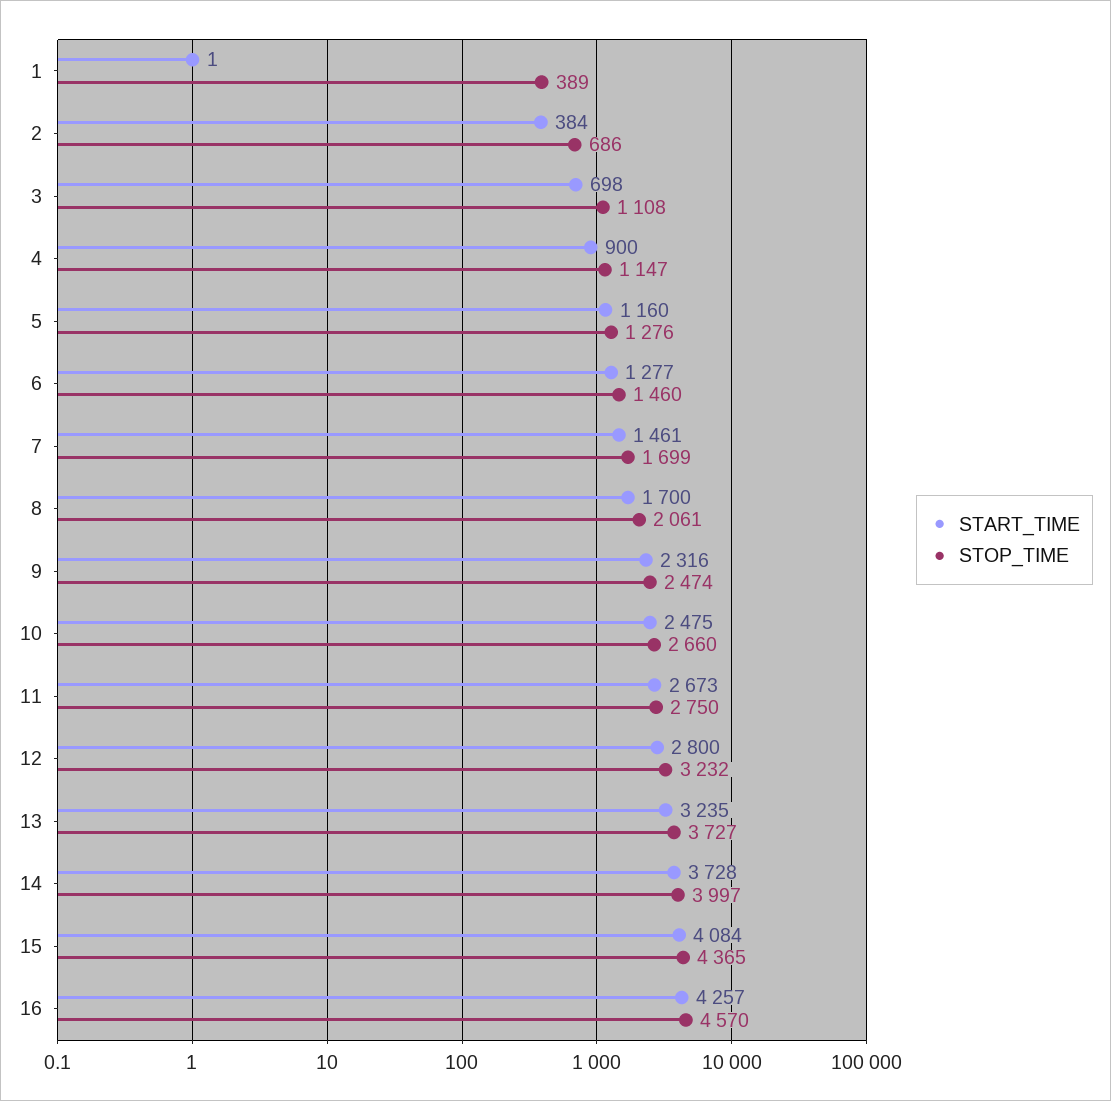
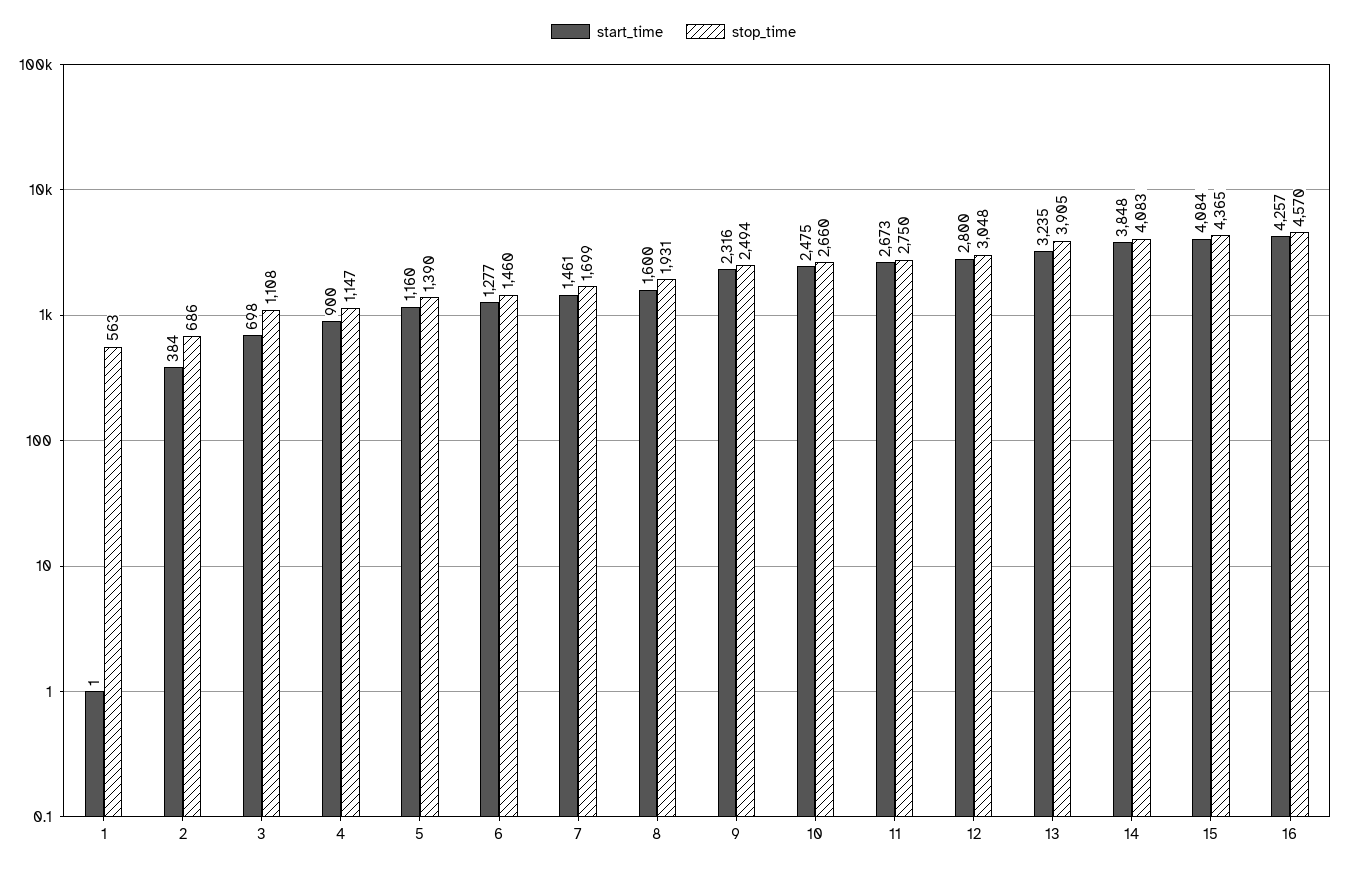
STOP_TIME, 1: 389 -> 563
STOP_TIME, 5: 1276 -> 1390
START_TIME, 8: 1700 -> 1600
STOP_TIME, 8: 2061 -> 1931
STOP_TIME, 9: 2474 -> 2494
STOP_TIME, 12: 3232 -> 3048
STOP_TIME, 13: 3727 -> 3905
START_TIME, 14: 3728 -> 3848
STOP_TIME, 14: 3997 -> 4083

